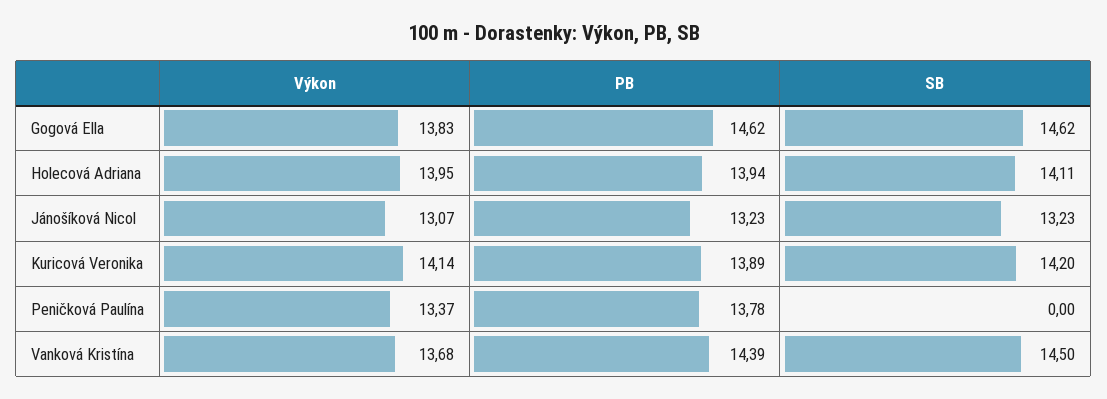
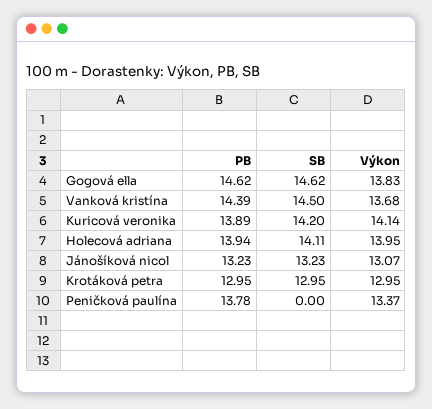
PB, Krotáková petra: none -> 12.95
SB, Krotáková petra: none -> 12.95
Výkon, Krotáková petra: none -> 12.95

